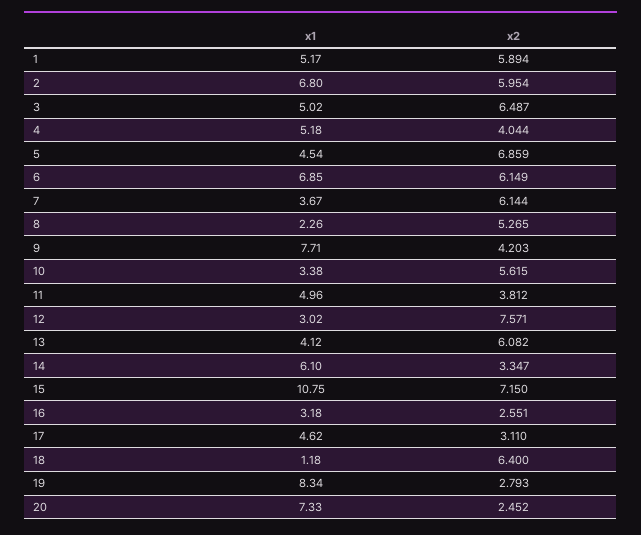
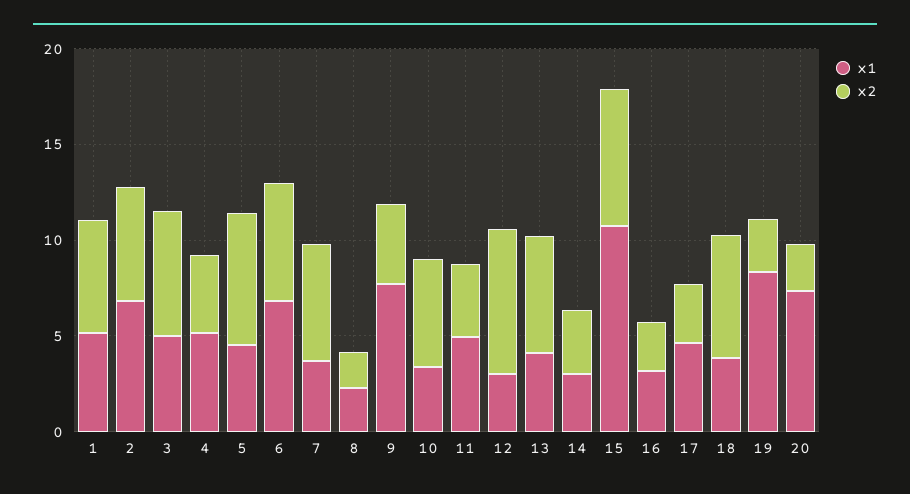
x2, 8: 5.265 -> 2
x1, 14: 6.1 -> 3
x1, 18: 1.18 -> 4

